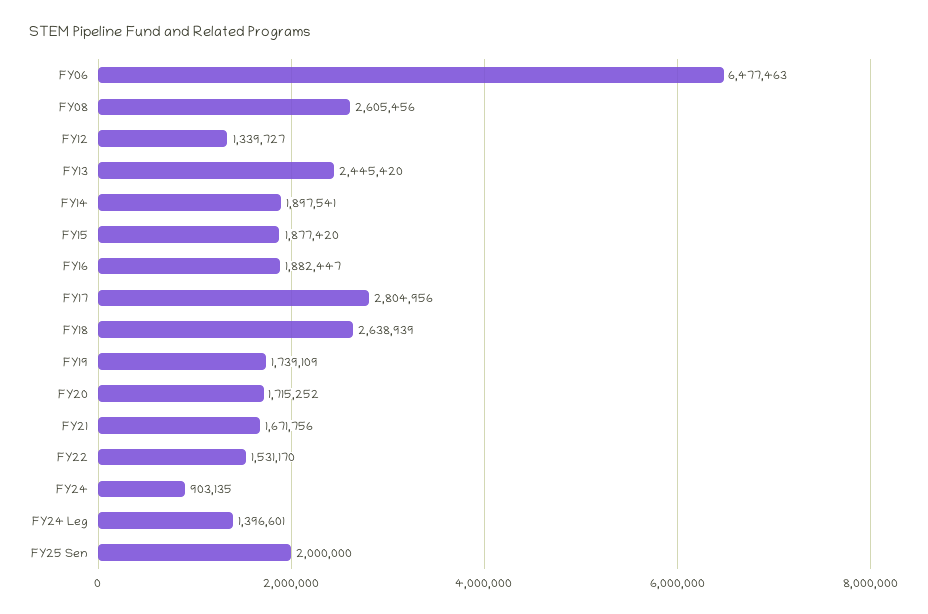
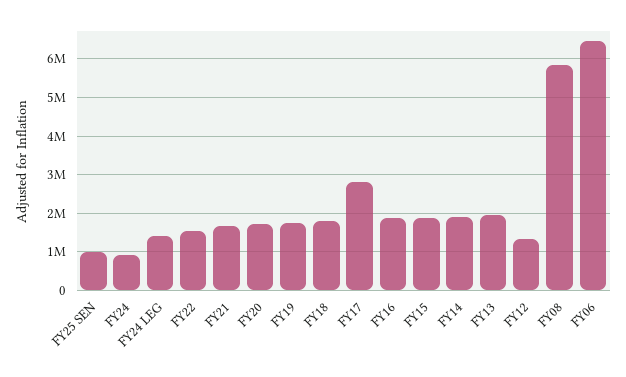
FY08: 2605456 -> 5800000
FY13: 2445420 -> 2000000
FY18: 2638939 -> 1800000
FY25 Sen: 2000000 -> 1000000

